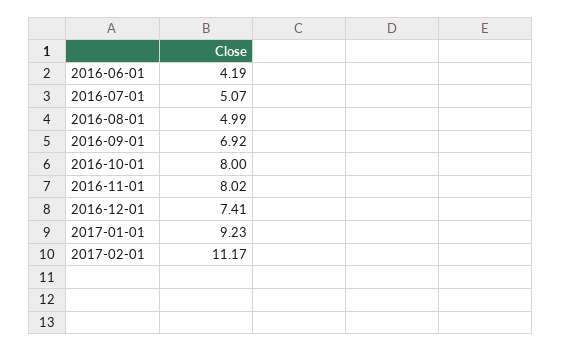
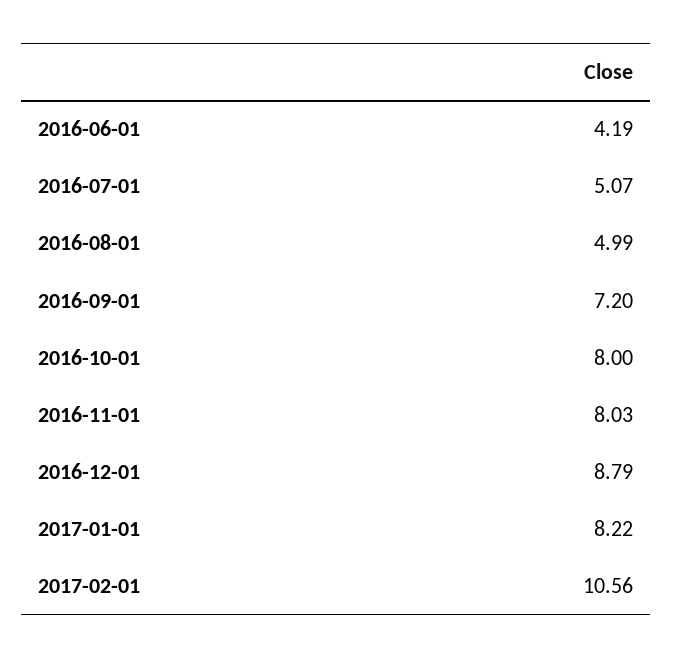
2016-09-01: 6.92 -> 7.2
2016-11-01: 8.02 -> 8.03
2016-12-01: 7.41 -> 8.79
2017-01-01: 9.23 -> 8.22
2017-02-01: 11.17 -> 10.56

